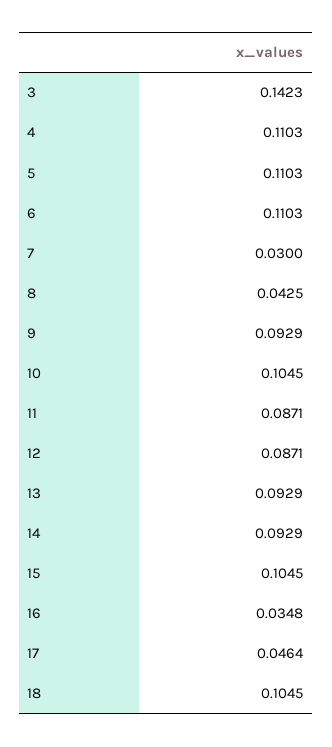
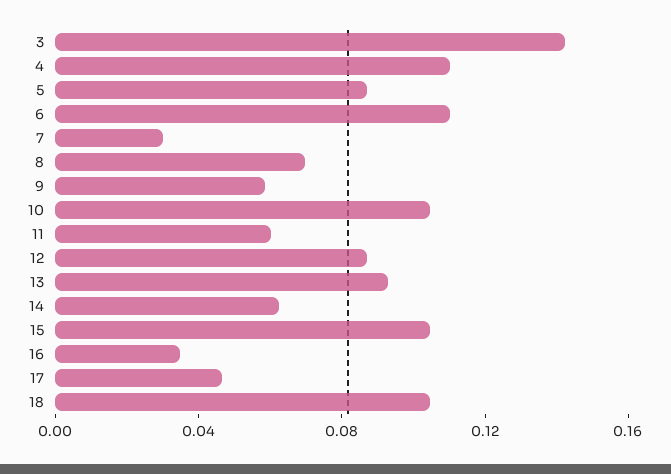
5: 0.1103 -> 0.09
8: 0.0425 -> 0.07
9: 0.0929 -> 0.06
11: 0.0871 -> 0.06
14: 0.0929 -> 0.06

